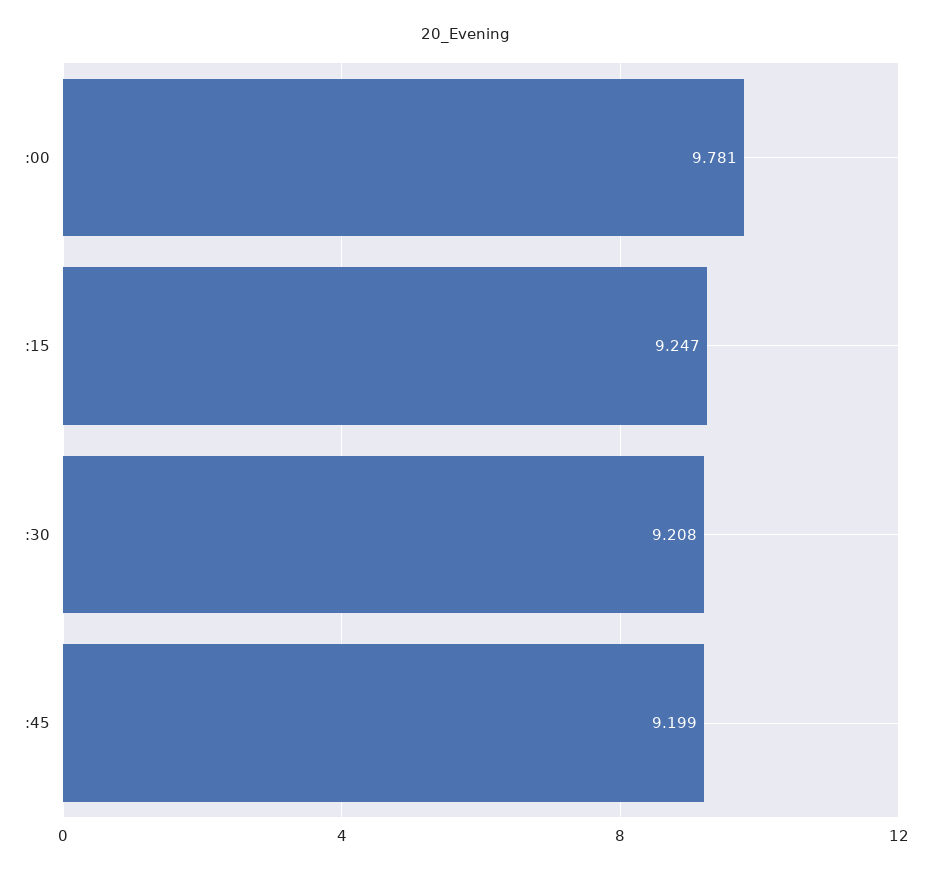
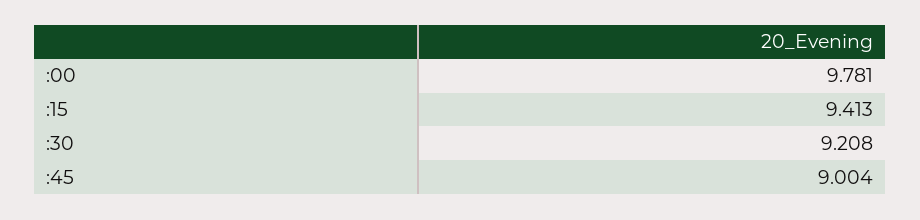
:15: 9.247 -> 9.413
:45: 9.199 -> 9.004

